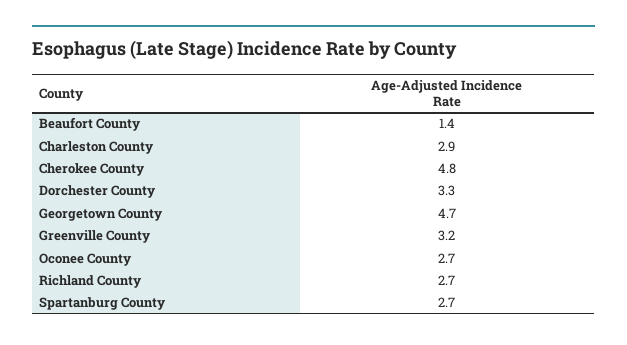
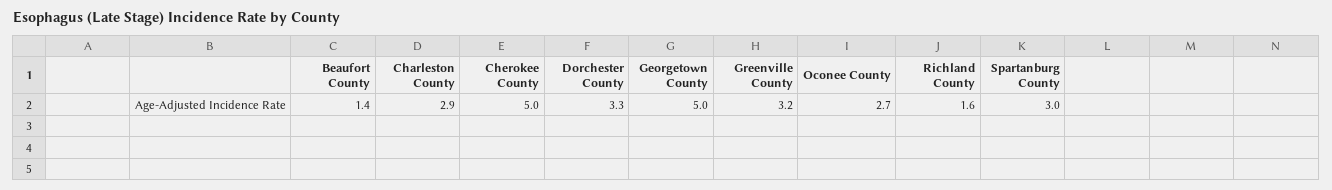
Cherokee County: 4.8 -> 5
Georgetown County: 4.7 -> 5
Richland County: 2.7 -> 1.6
Spartanburg County: 2.7 -> 3

